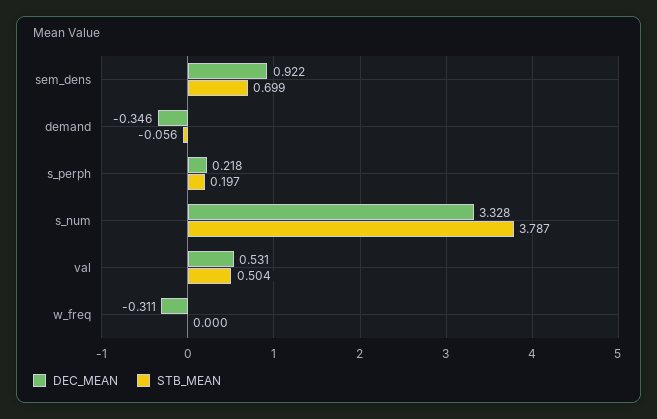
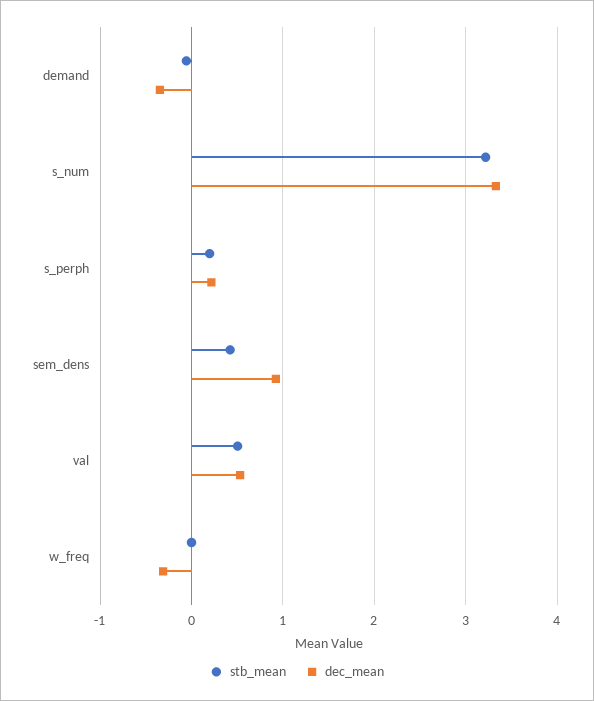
STB_MEAN, sem_dens: 0.699 -> 0.4
STB_MEAN, s_num: 3.787 -> 3.2

